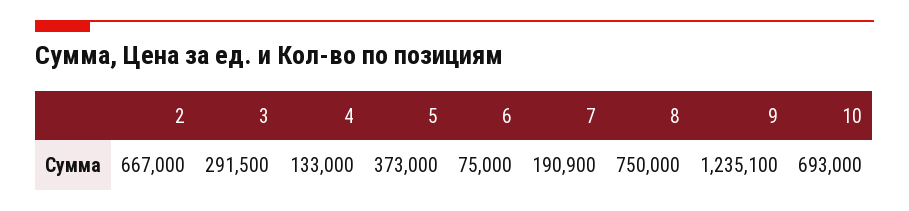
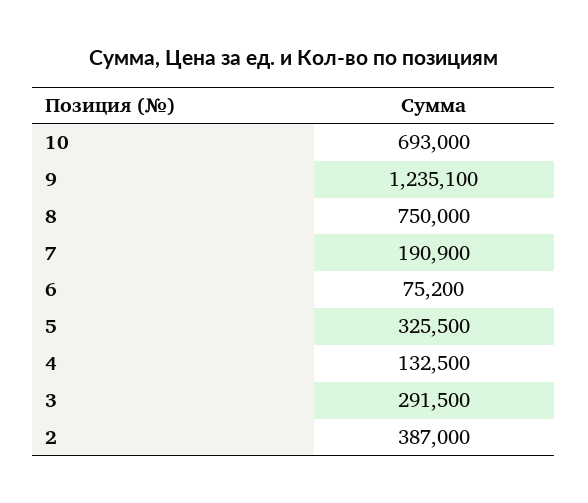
2: 667000 -> 387000
4: 133000 -> 132500
5: 373000 -> 325500
6: 75000 -> 75200

